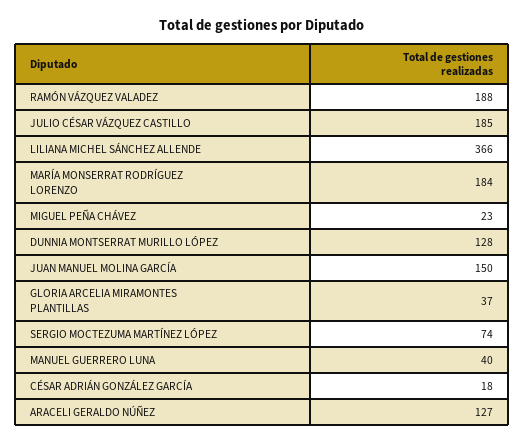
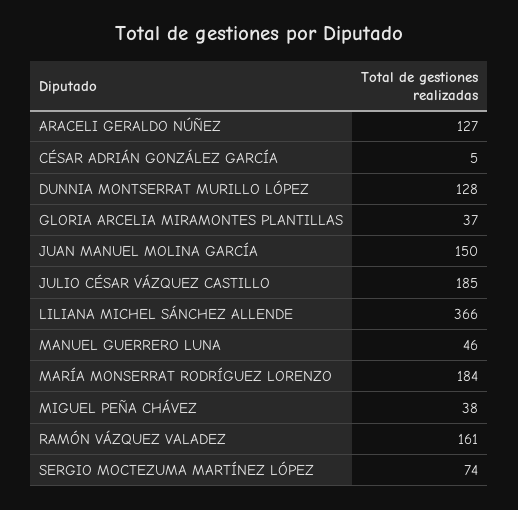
RAMÓN VÁZQUEZ VALADEZ: 188 -> 161
MIGUEL PEÑA CHÁVEZ: 23 -> 38
MANUEL GUERRERO LUNA: 40 -> 46
CÉSAR ADRIÁN GONZÁLEZ GARCÍA: 18 -> 5

